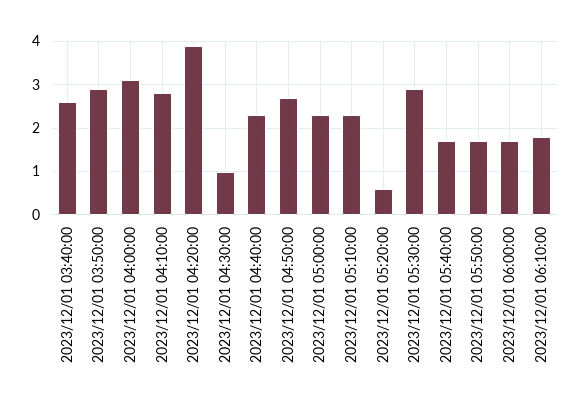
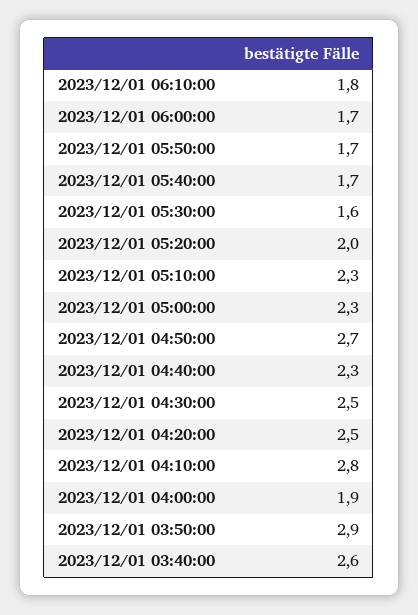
2023/12/01 04:00:00: 3 -> 1.9
2023/12/01 04:20:00: 4 -> 2.5
2023/12/01 04:30:00: 1 -> 2.5
2023/12/01 05:20:00: 0.5 -> 2
2023/12/01 05:30:00: 3 -> 1.6

